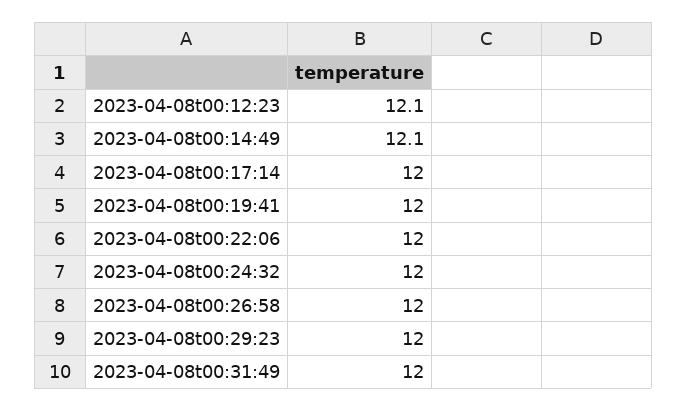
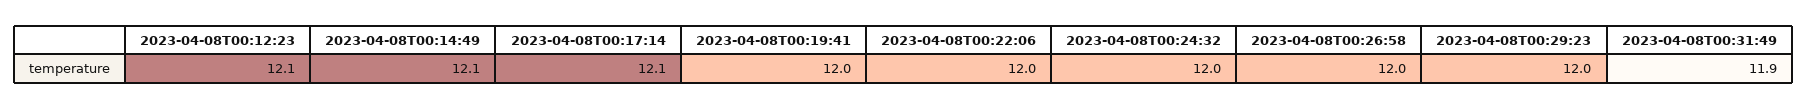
2023-04-08t00:17:14: 12 -> 12.1
2023-04-08t00:31:49: 12 -> 11.9

